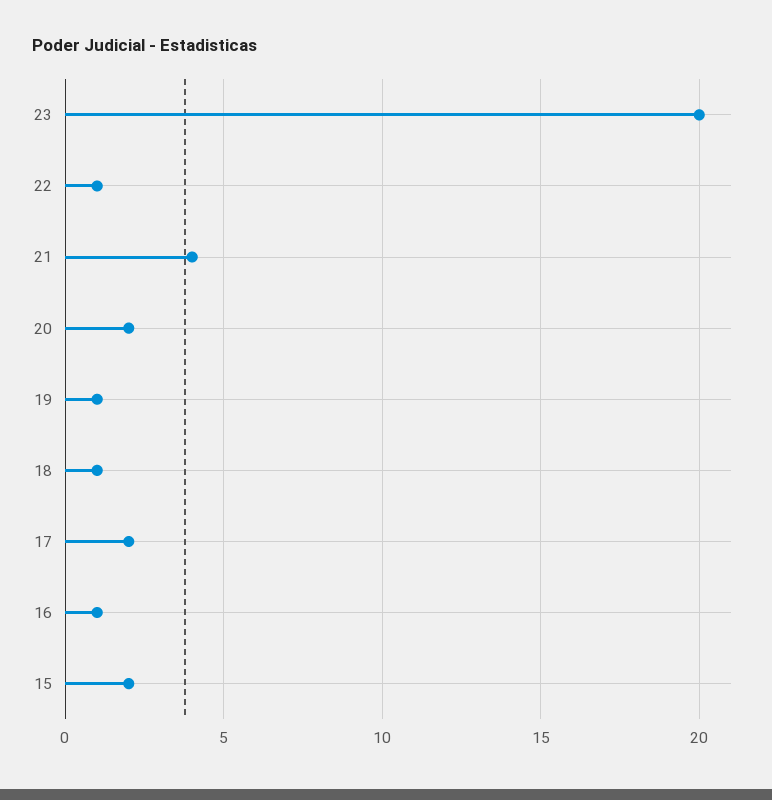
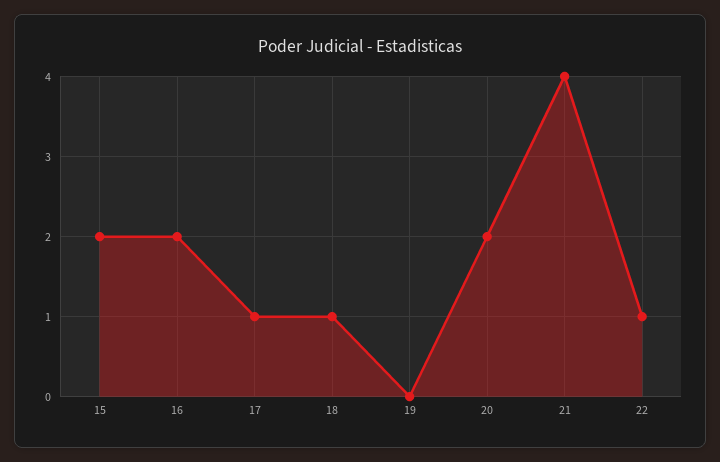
23: 20 -> none
19: 1 -> 0
17: 2 -> 1
16: 1 -> 2

